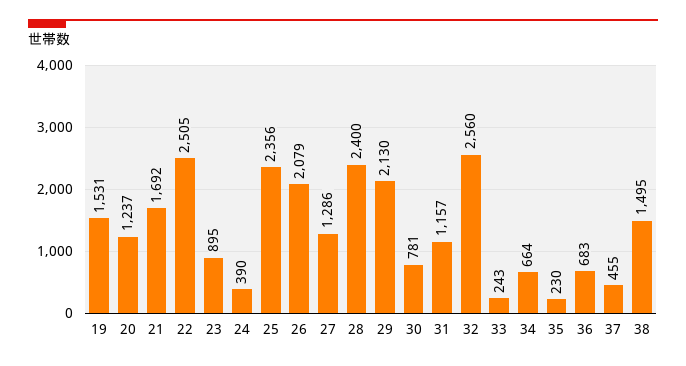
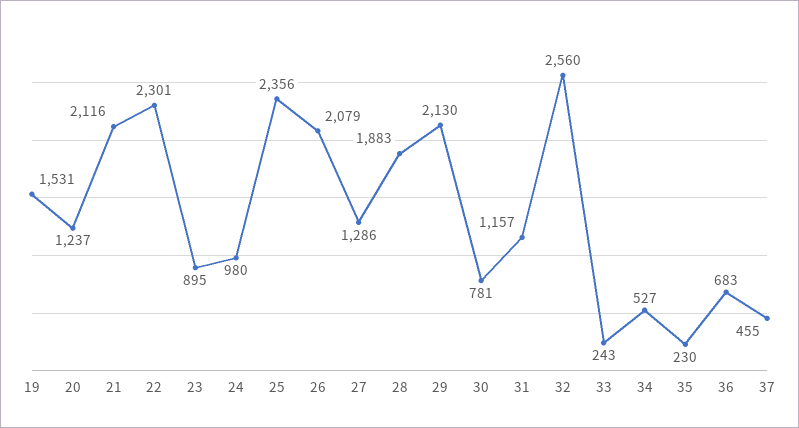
21: 1692 -> 2116
22: 2505 -> 2301
24: 390 -> 980
28: 2400 -> 1883
34: 664 -> 527
38: 1495 -> none

